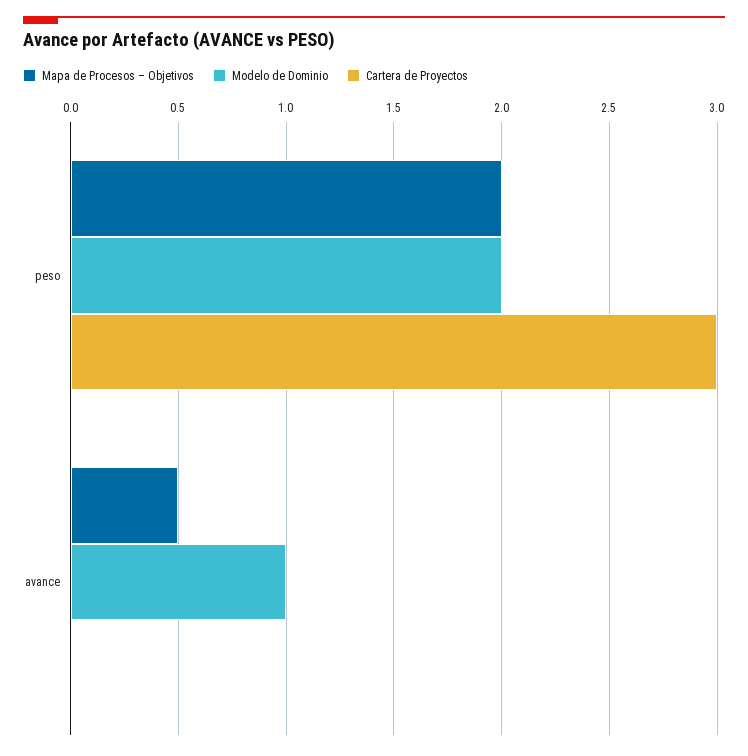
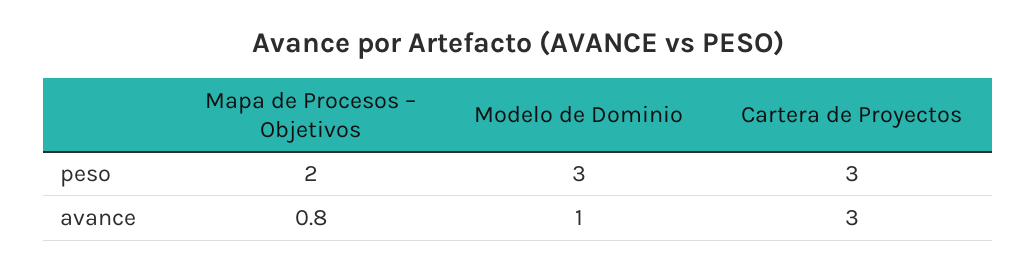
Modelo de Dominio, peso: 2 -> 3
Mapa de Procesos – Objetivos, avance: 0.5 -> 0.8
Cartera de Proyectos, avance: 0 -> 3

